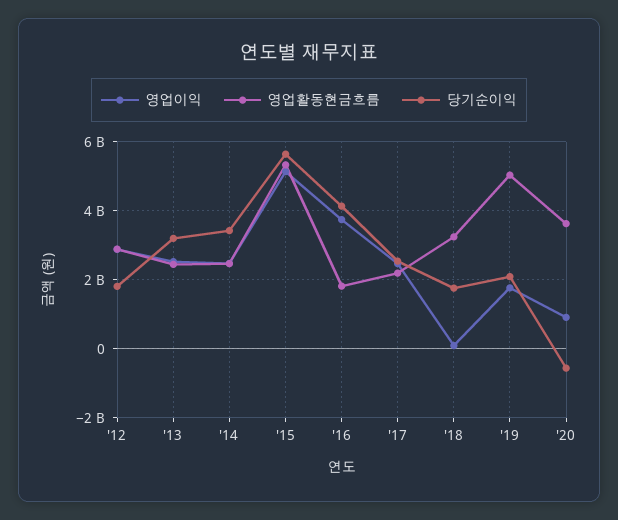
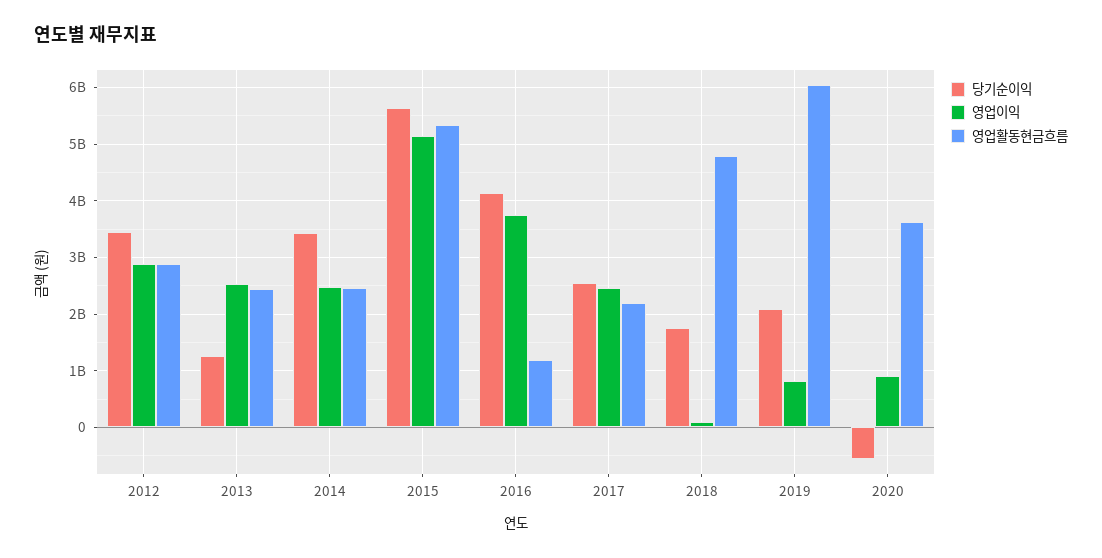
당기순이익, '12: 1800000000 -> 3400000000
당기순이익, '13: 3200000000 -> 1200000000
영업활동현금흐름, '16: 1800000000 -> 1200000000
영업활동현금흐름, '18: 3200000000 -> 4800000000
영업이익, '19: 1800000000 -> 800000000
영업활동현금흐름, '19: 5000000000 -> 6000000000

